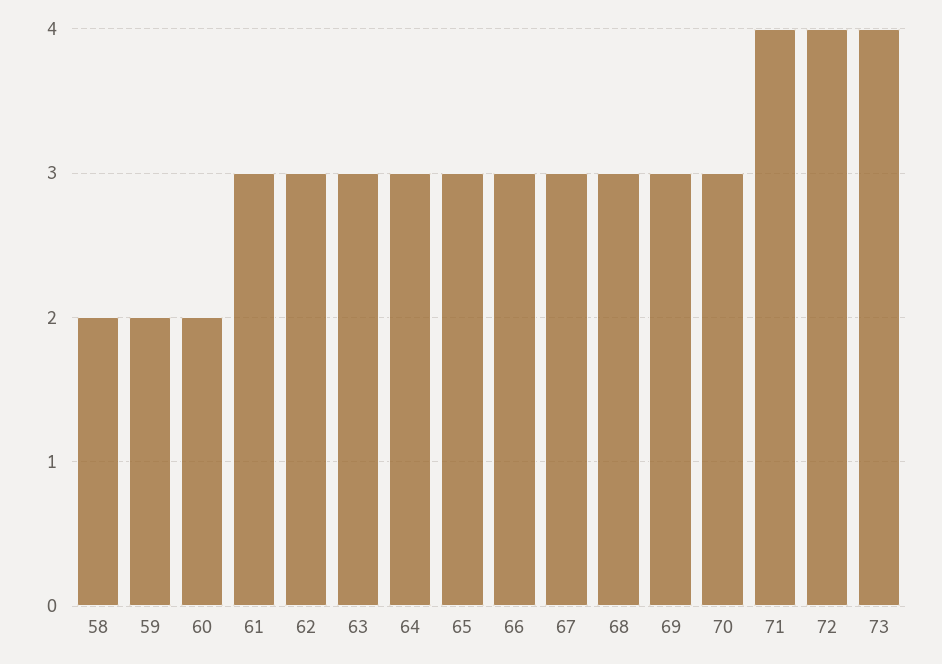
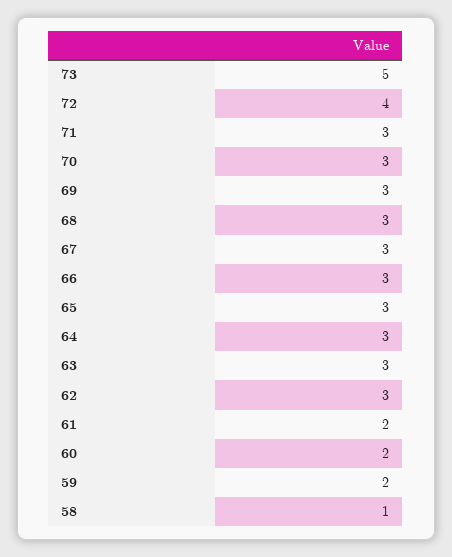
58: 2 -> 1
61: 3 -> 2
71: 4 -> 3
73: 4 -> 5

